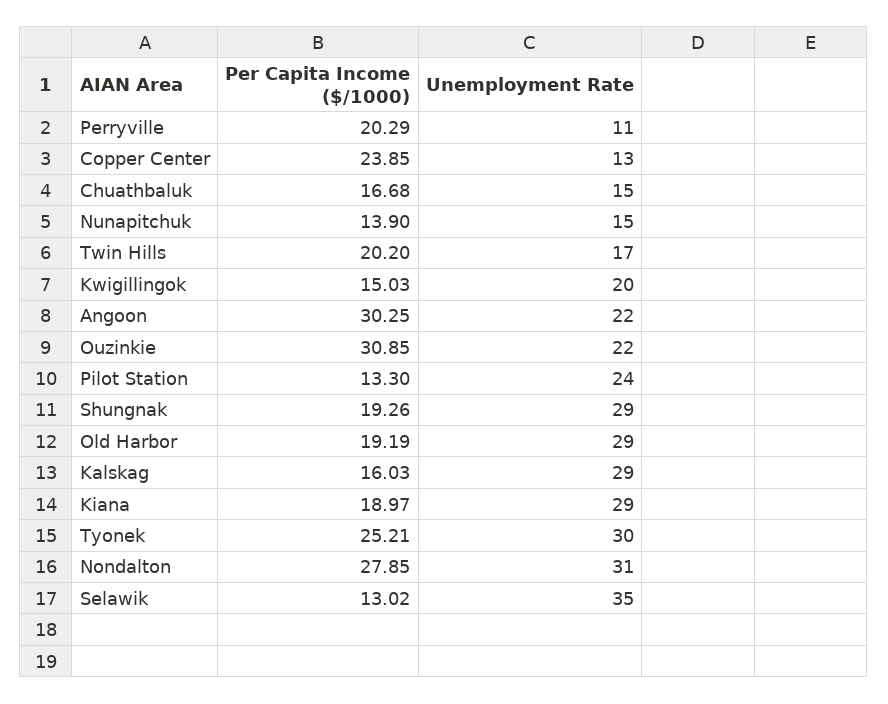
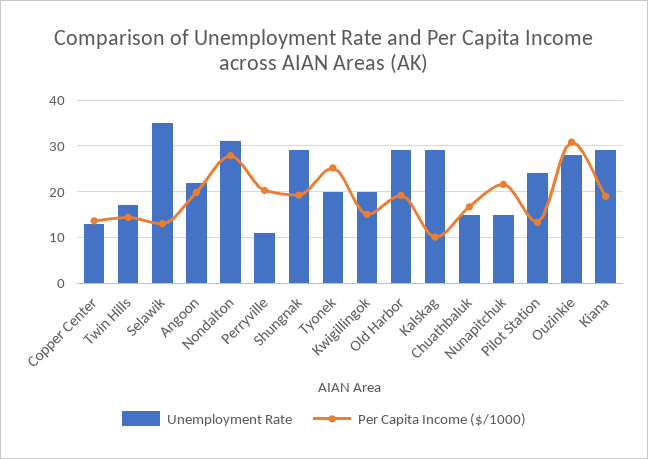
Per Capita Income ($/1000), Copper Center: 23.85 -> 14
Per Capita Income ($/1000), Nunapitchuk: 13.9 -> 22
Per Capita Income ($/1000), Twin Hills: 20.2 -> 14
Per Capita Income ($/1000), Angoon: 30.25 -> 20
Unemployment Rate, Ouzinkie: 22 -> 28
Per Capita Income ($/1000), Kalskag: 16.03 -> 10
Unemployment Rate, Tyonek: 30 -> 20

